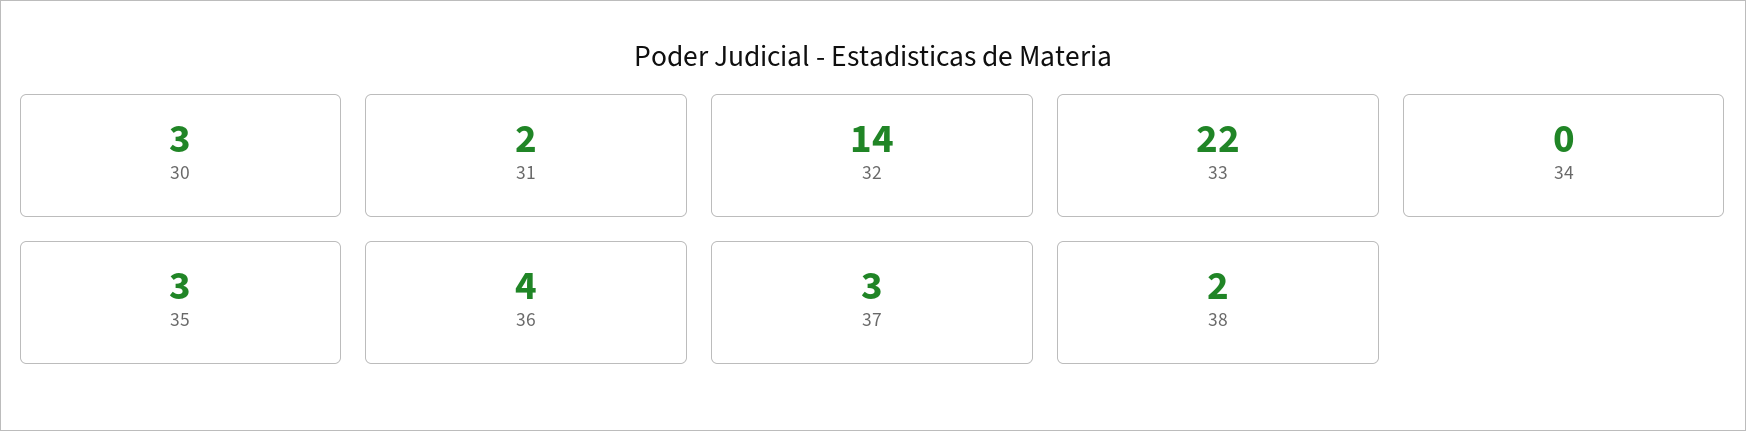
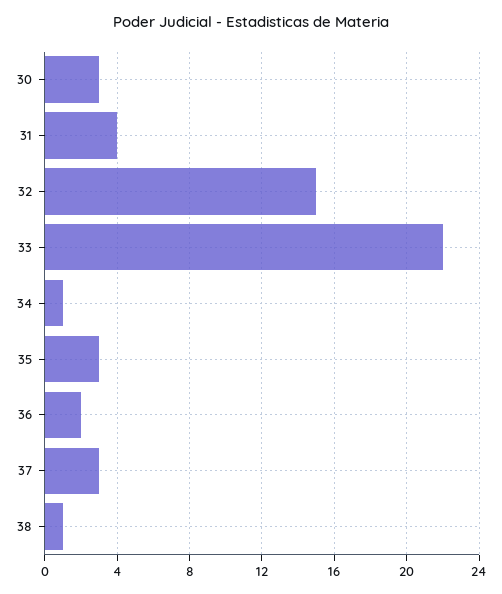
31: 2 -> 4
32: 14 -> 15
34: 0 -> 1
36: 4 -> 2
38: 2 -> 1

